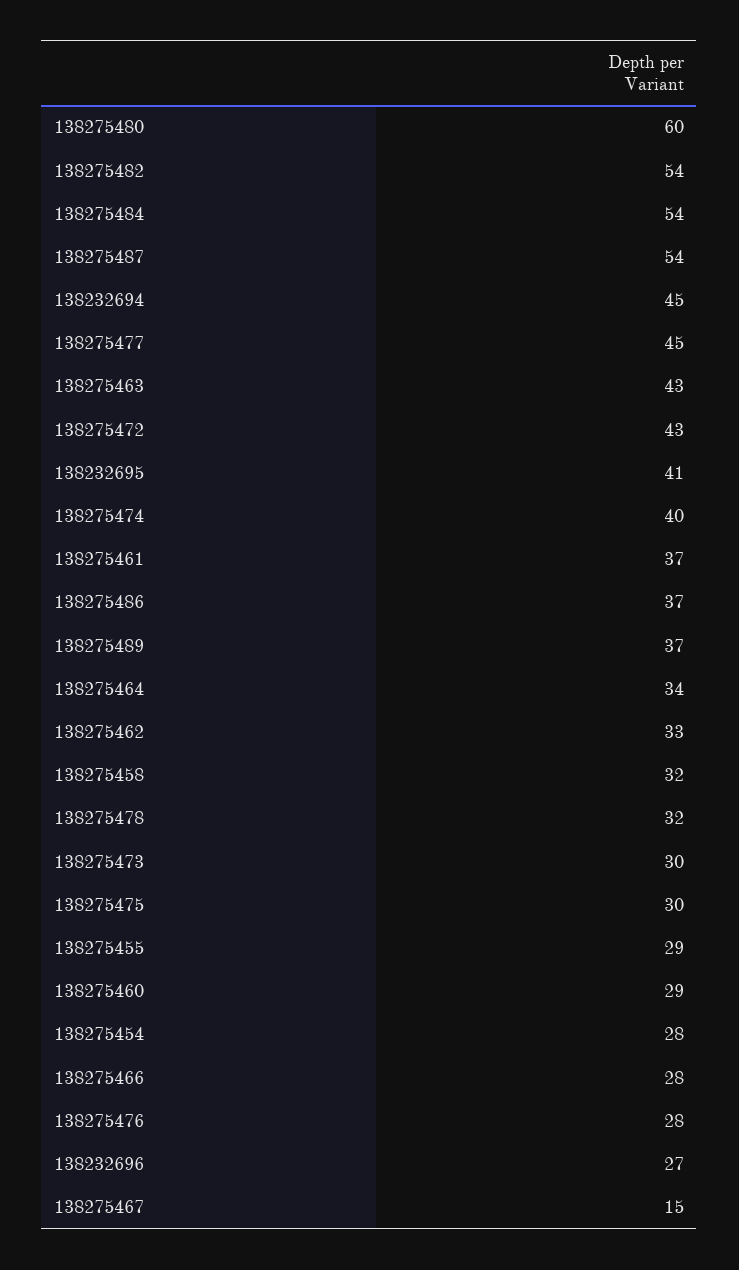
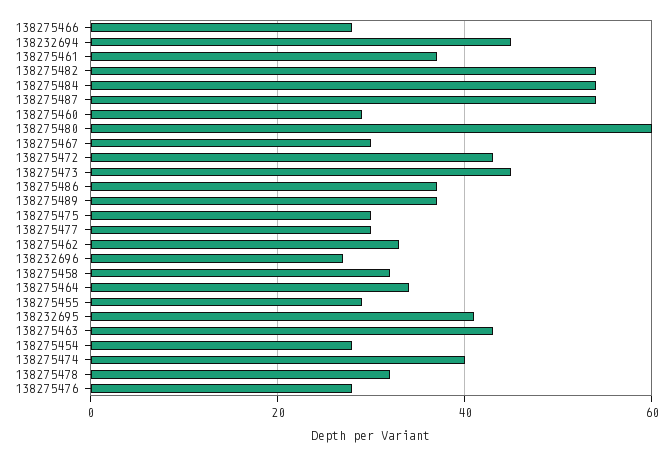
138275477: 45 -> 30
138275473: 30 -> 45
138275467: 15 -> 30

